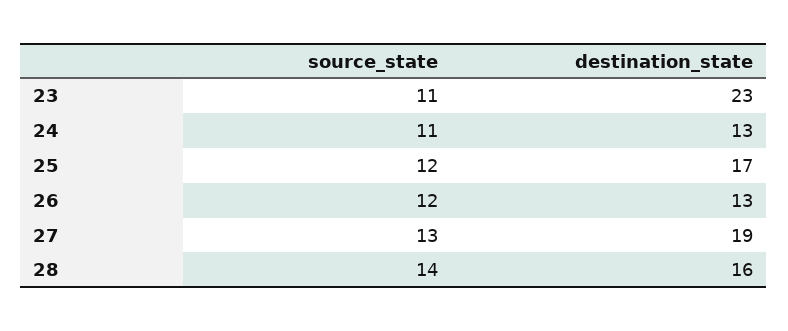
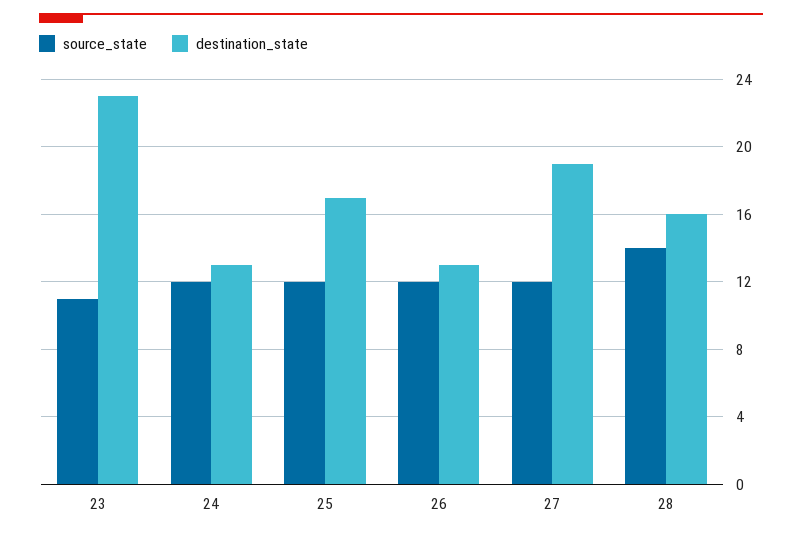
source_state, 24: 11 -> 12
source_state, 27: 13 -> 12

